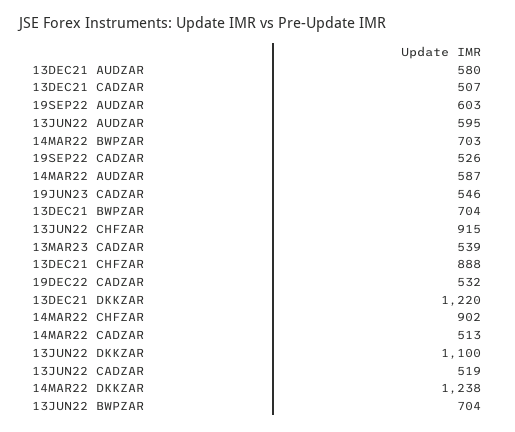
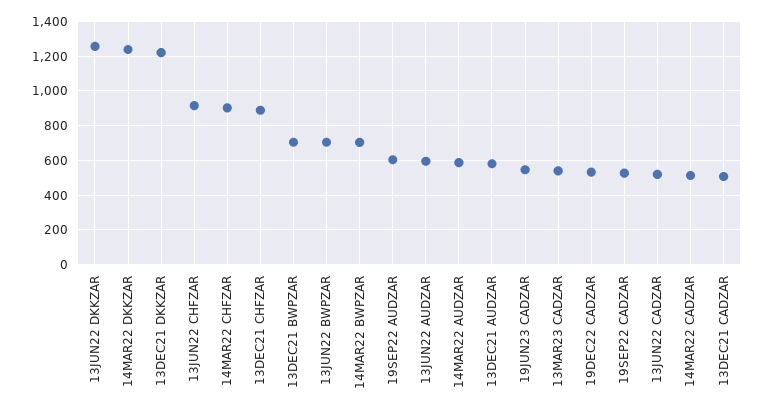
13JUN22 DKKZAR: 1100 -> 1250

